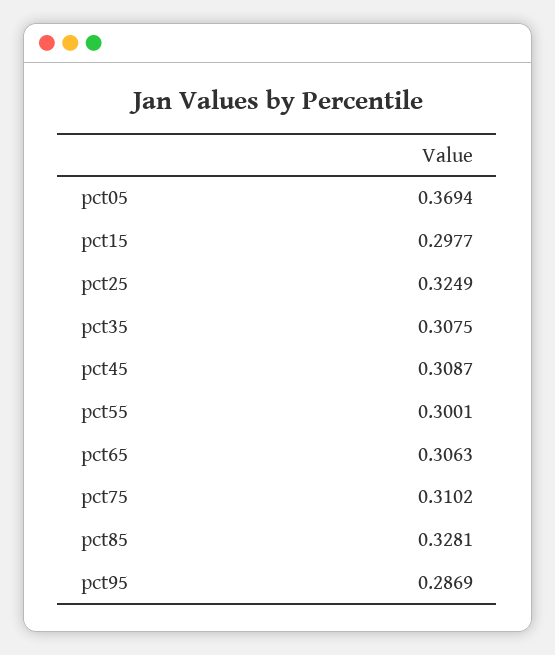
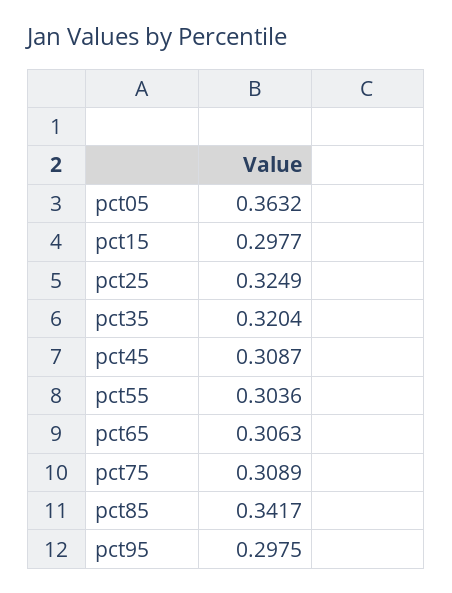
pct05: 0.3694 -> 0.3632
pct35: 0.3075 -> 0.3204
pct55: 0.3001 -> 0.3036
pct75: 0.3102 -> 0.3089
pct85: 0.3281 -> 0.3417
pct95: 0.2869 -> 0.2975

